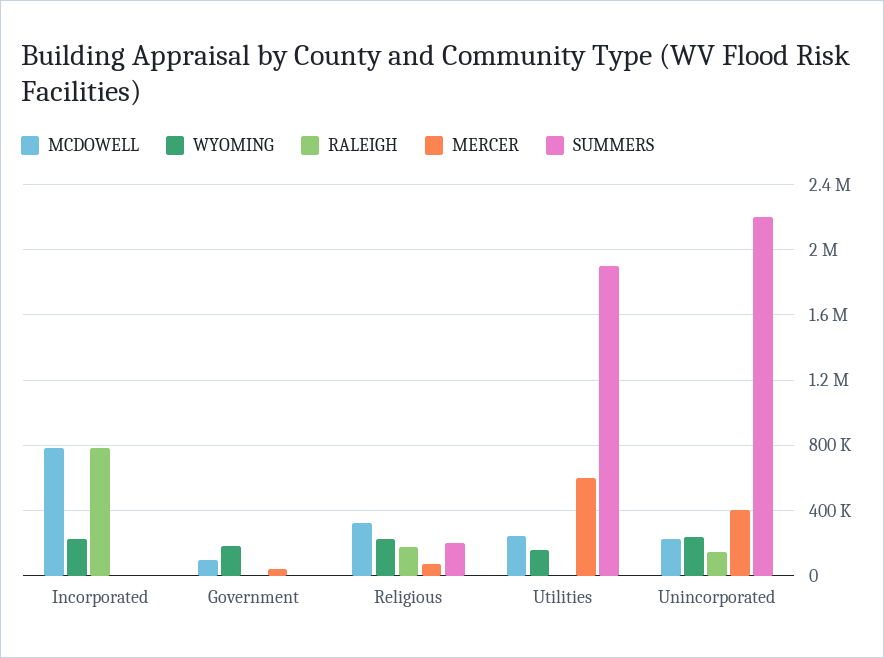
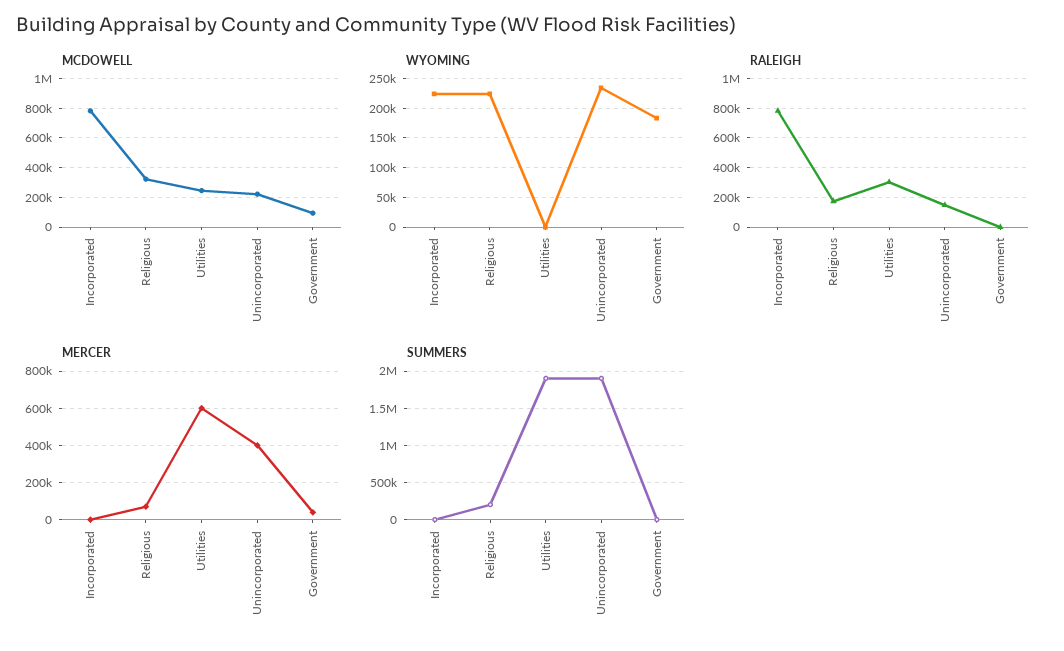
WYOMING, Utilities: 150000 -> 0
RALEIGH, Utilities: 0 -> 300000
SUMMERS, Unincorporated: 2200000 -> 1900000

